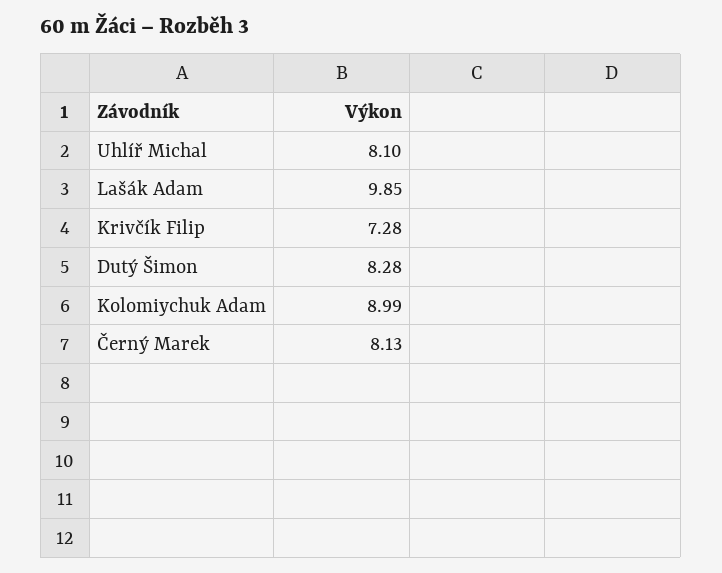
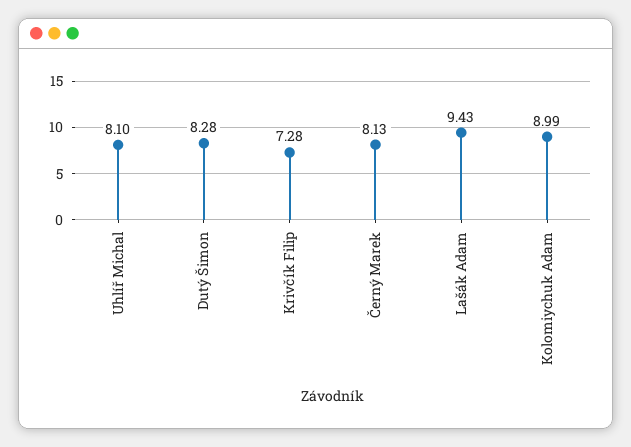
Lašák Adam: 9.85 -> 9.43

